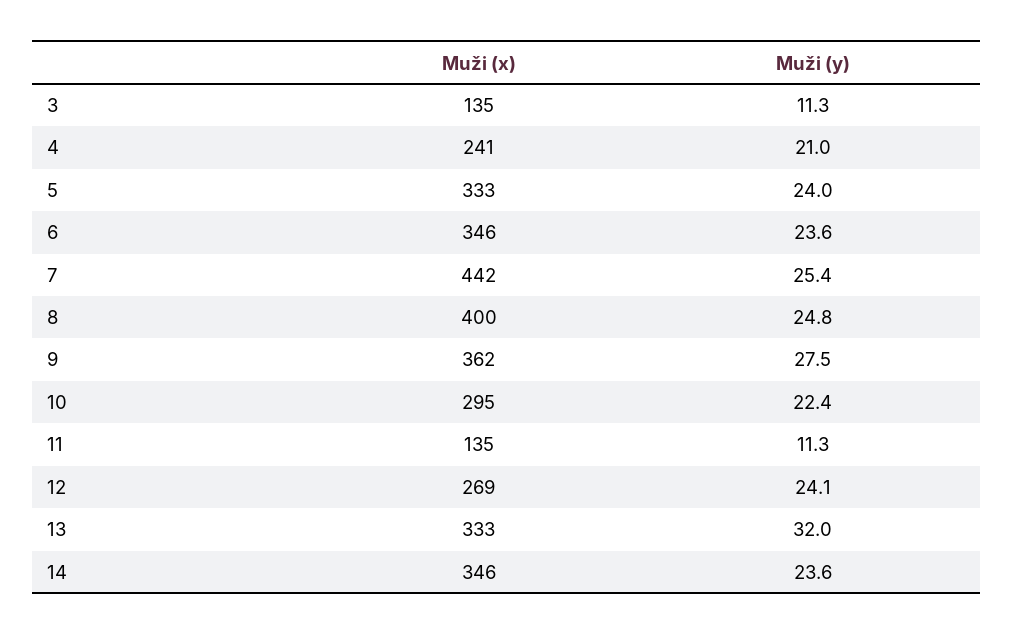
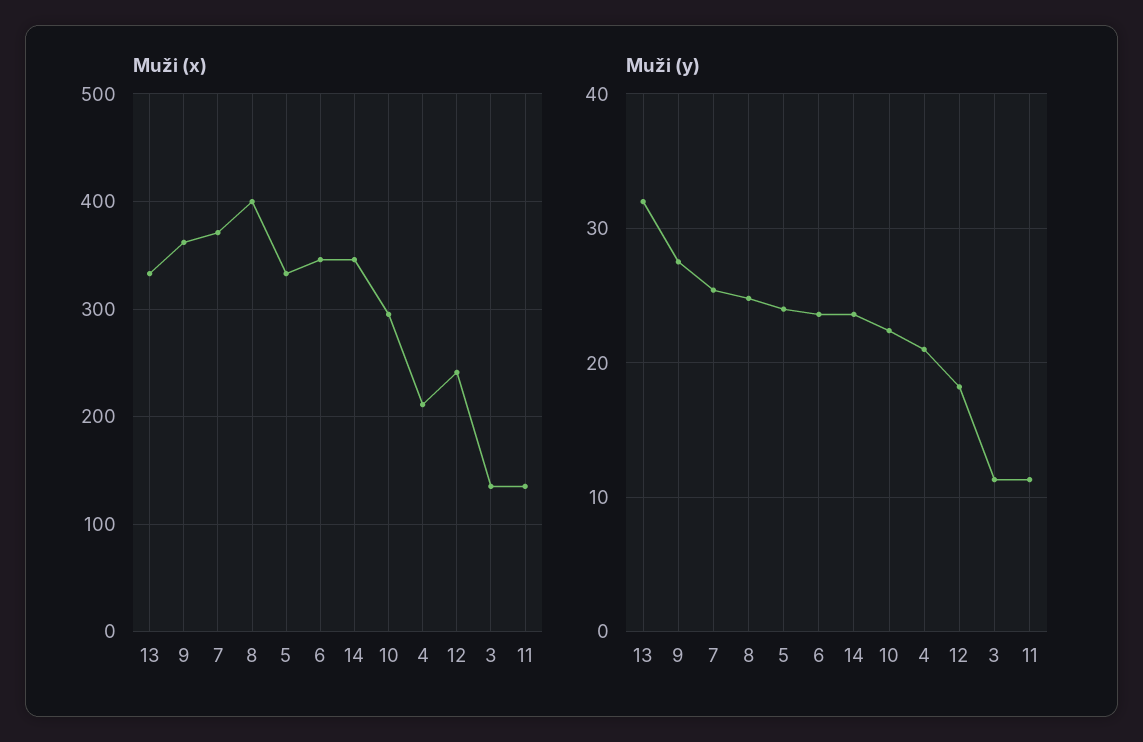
Muži (x), 4: 241 -> 210
Muži (x), 7: 442 -> 370
Muži (x), 12: 269 -> 240
Muži (y), 12: 24.1 -> 18

